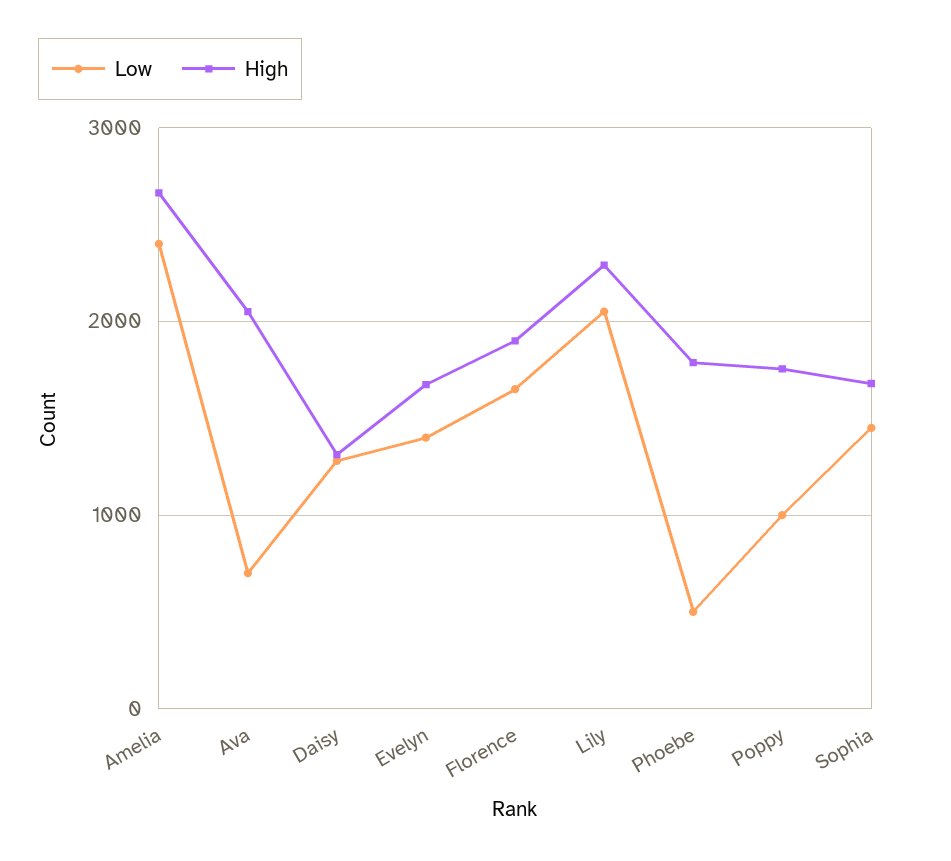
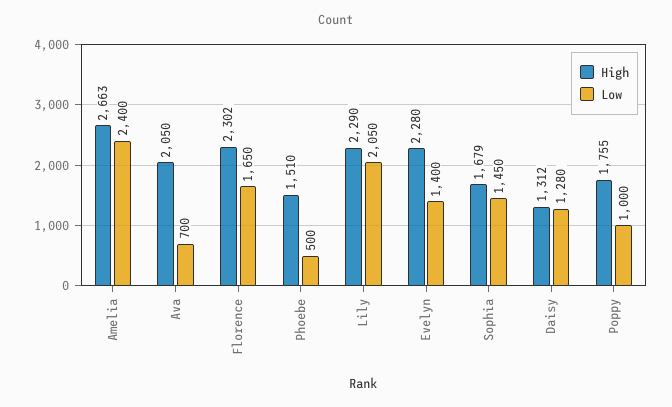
High, Evelyn: 1700 -> 2280
High, Florence: 1900 -> 2302
High, Phoebe: 1800 -> 1510

